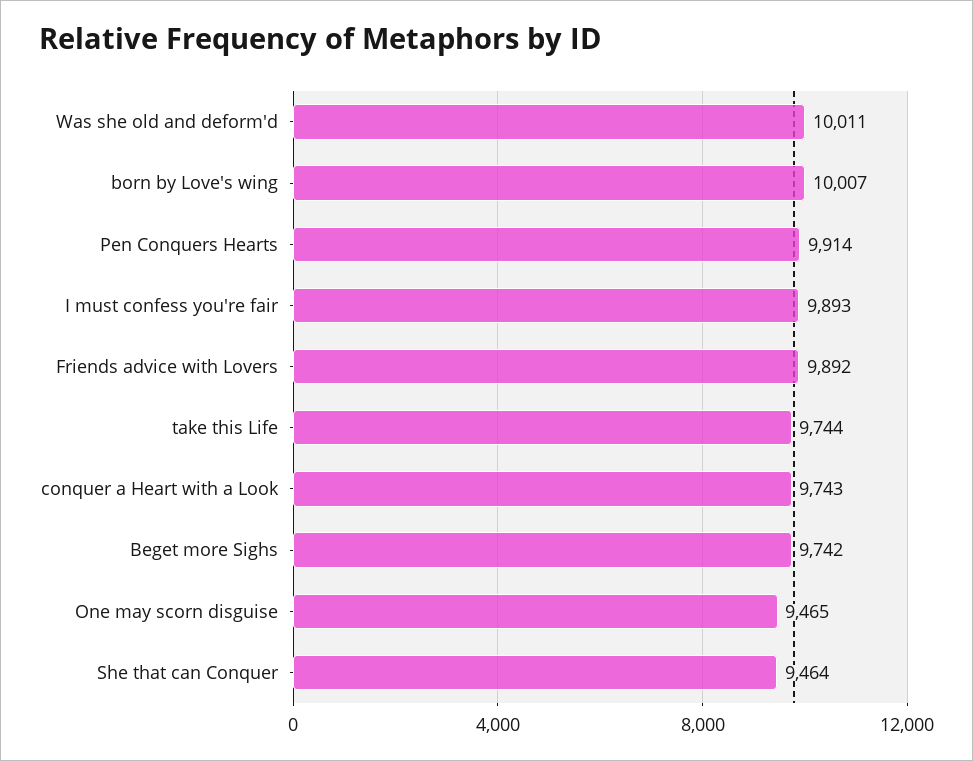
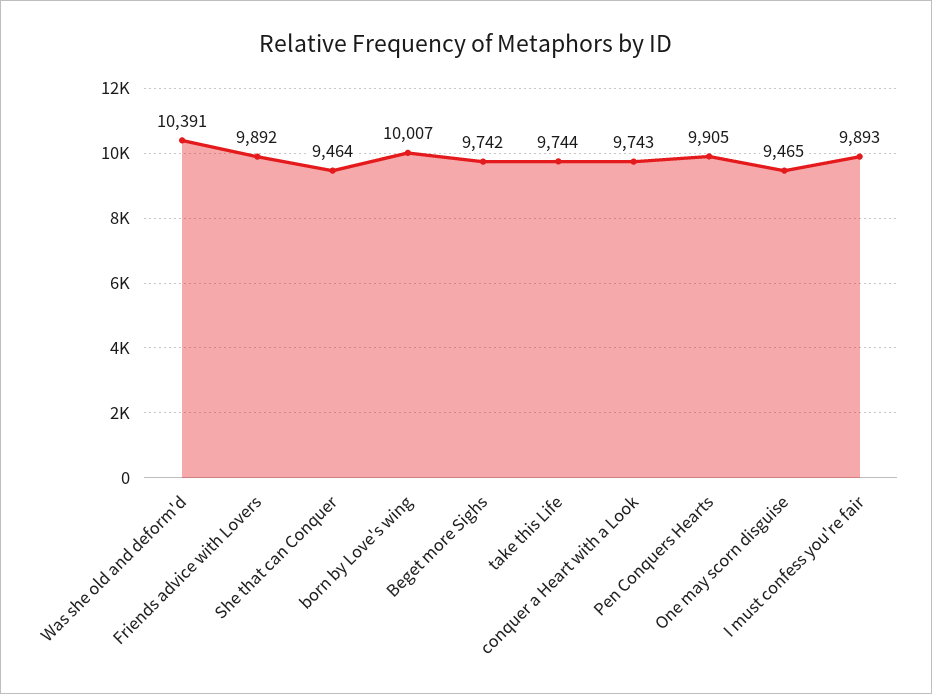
Was she old and deform'd: 10011 -> 10391
Pen Conquers Hearts: 9914 -> 9905

